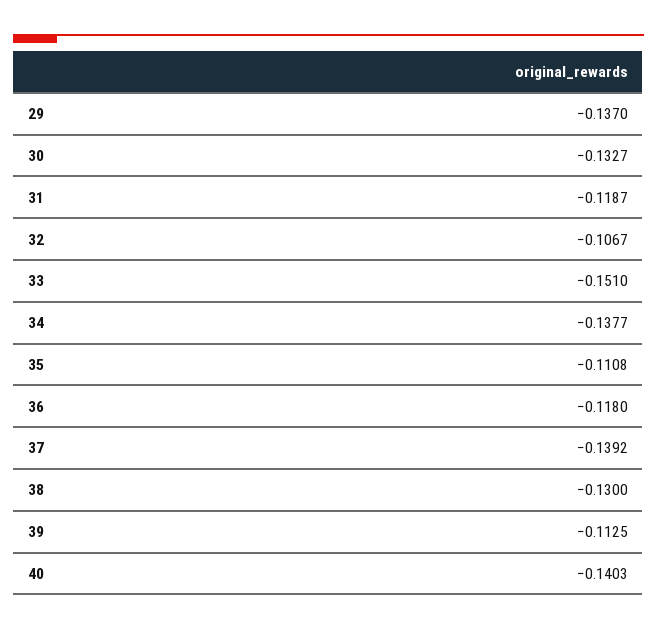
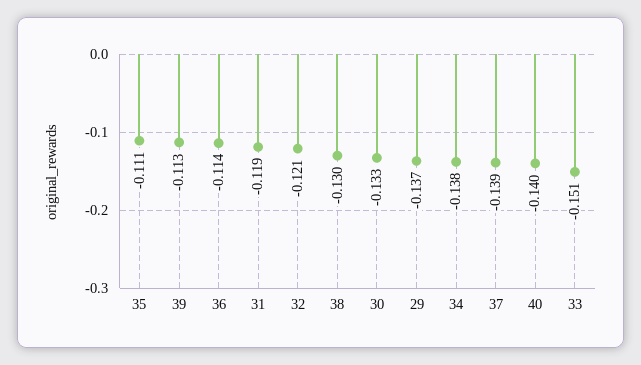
32: -0.1067 -> -0.121
36: -0.118 -> -0.114

